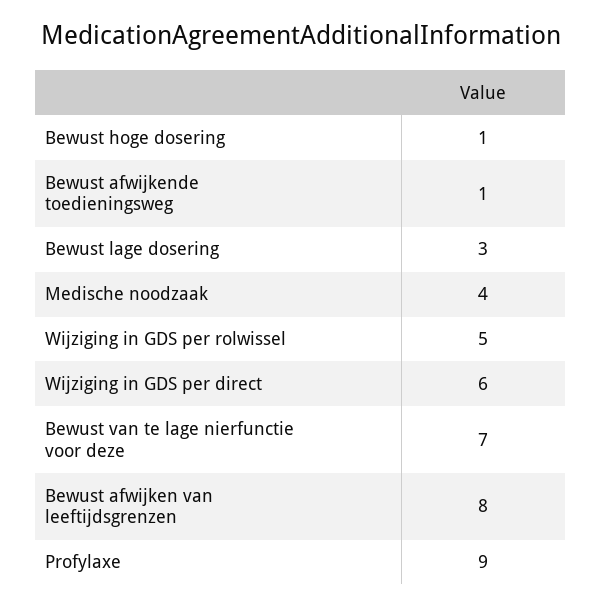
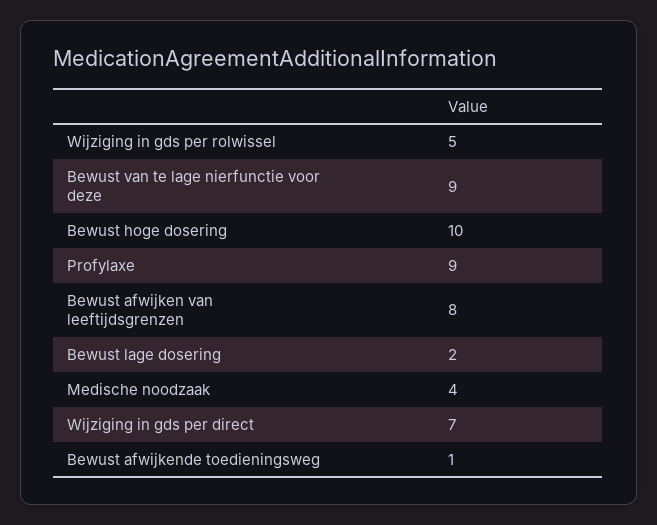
Bewust hoge dosering: 1 -> 10
Bewust lage dosering: 3 -> 2
Wijziging in GDS per direct: 6 -> 7
Bewust van te lage nierfunctie voor deze: 7 -> 9

